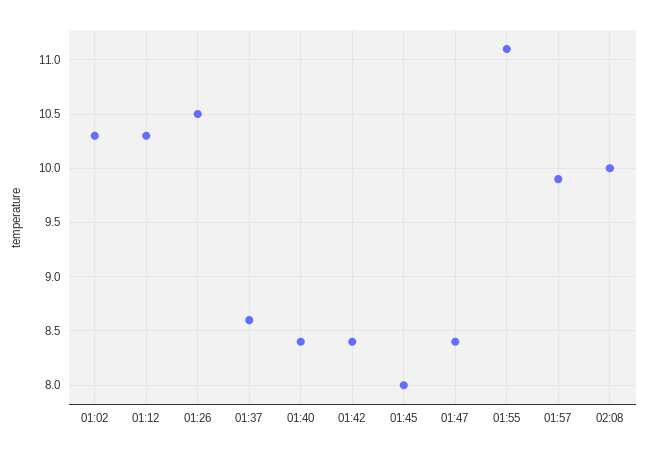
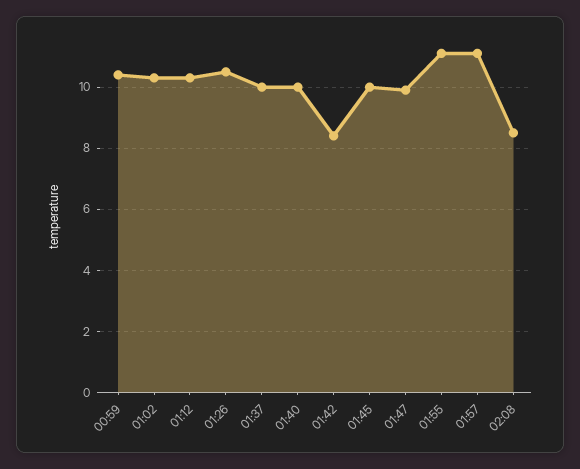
01:37: 8.6 -> 10
01:40: 8.4 -> 10
01:45: 8 -> 10
01:47: 8.4 -> 10
01:57: 9.9 -> 11
02:08: 10 -> 8.5
00:59: none -> 10.5

